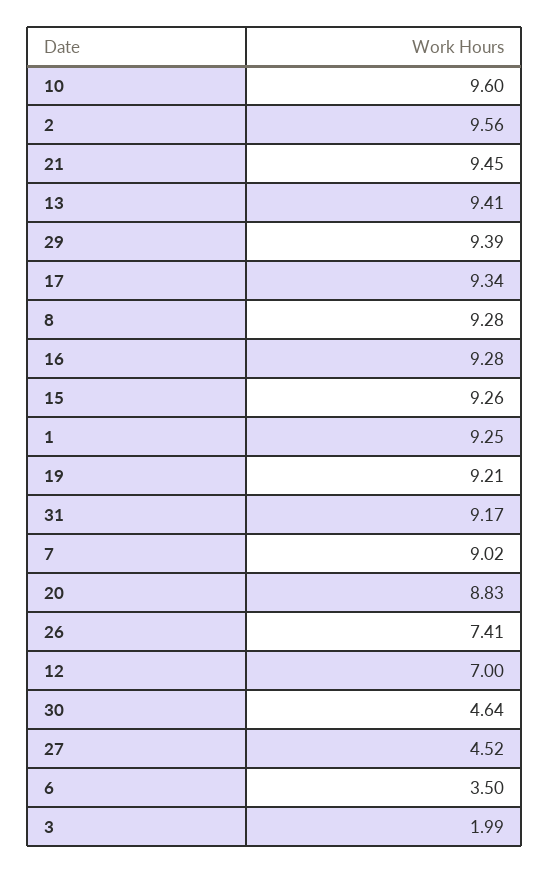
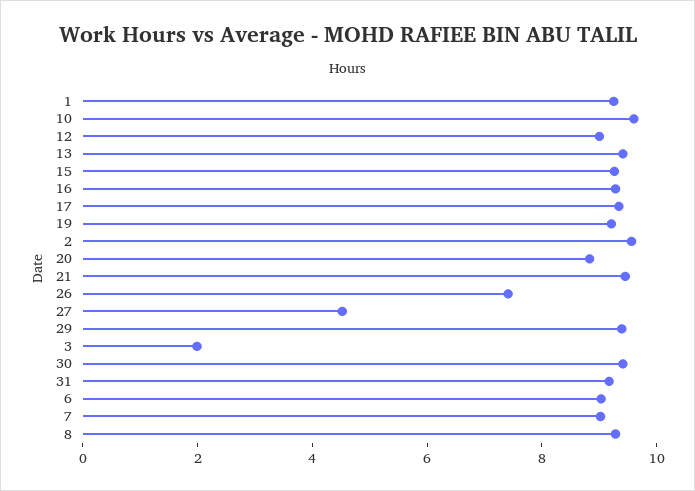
12: 7 -> 9
30: 4.64 -> 9.5
6: 3.5 -> 9

